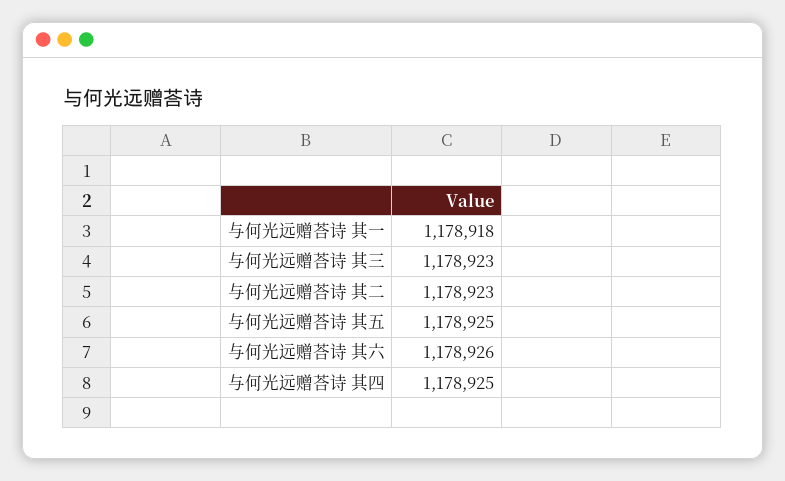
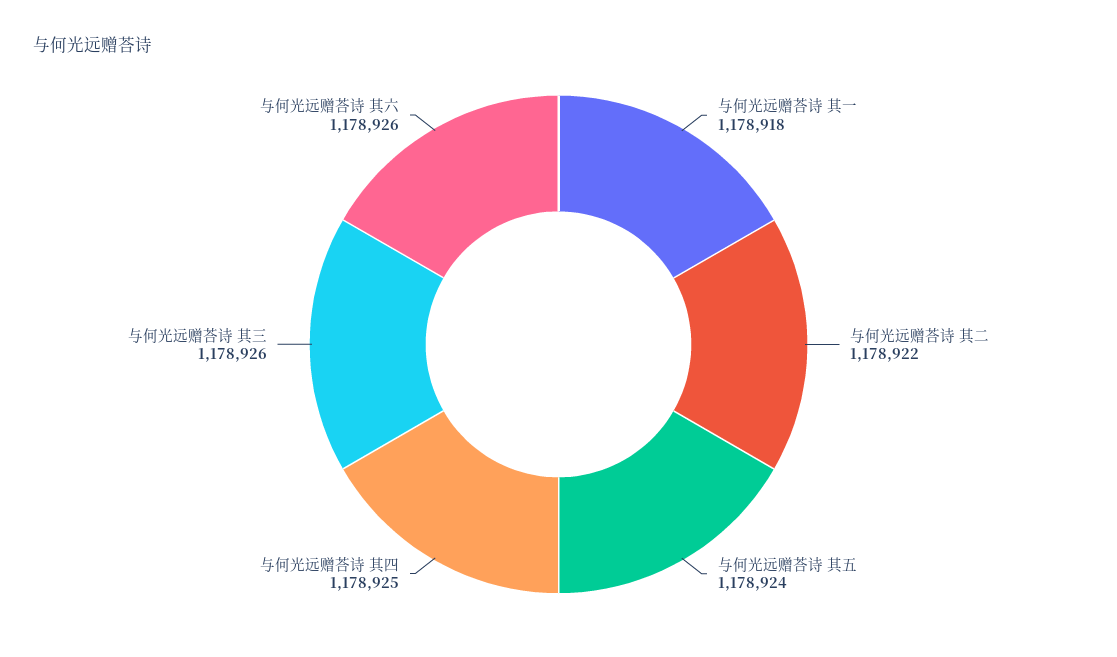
与何光远赠荅诗 其三: 1178923 -> 1178926
与何光远赠荅诗 其二: 1178923 -> 1178922
与何光远赠荅诗 其五: 1178925 -> 1178924

